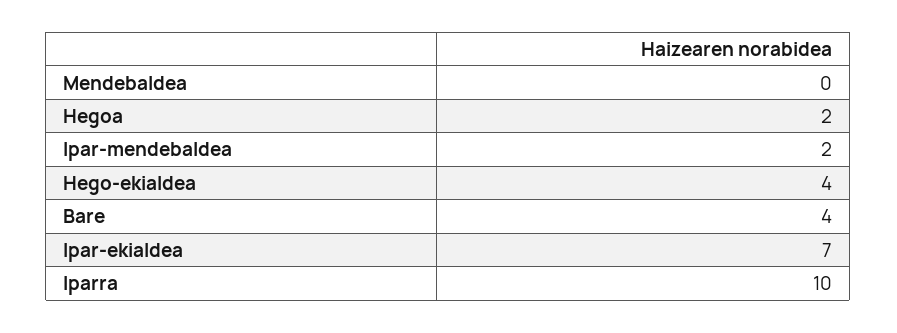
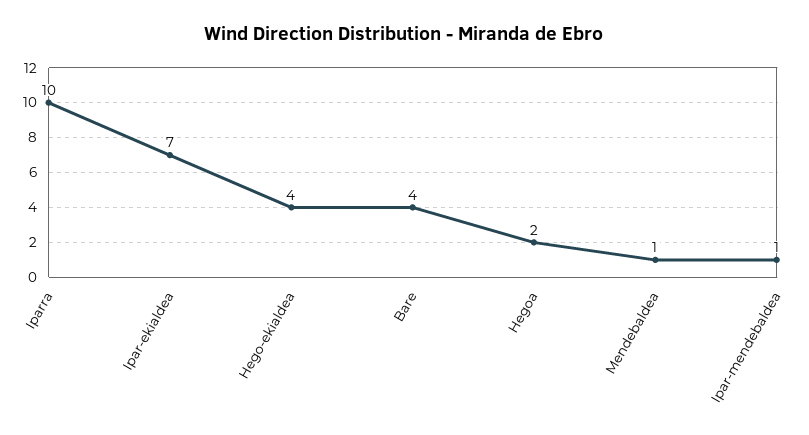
Mendebaldea: 0 -> 1
Ipar-mendebaldea: 2 -> 1

